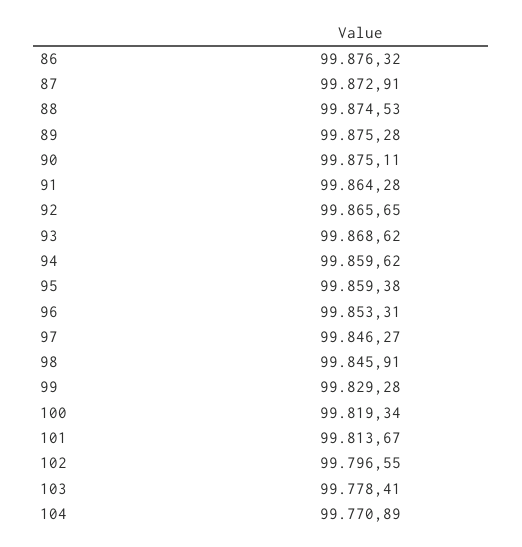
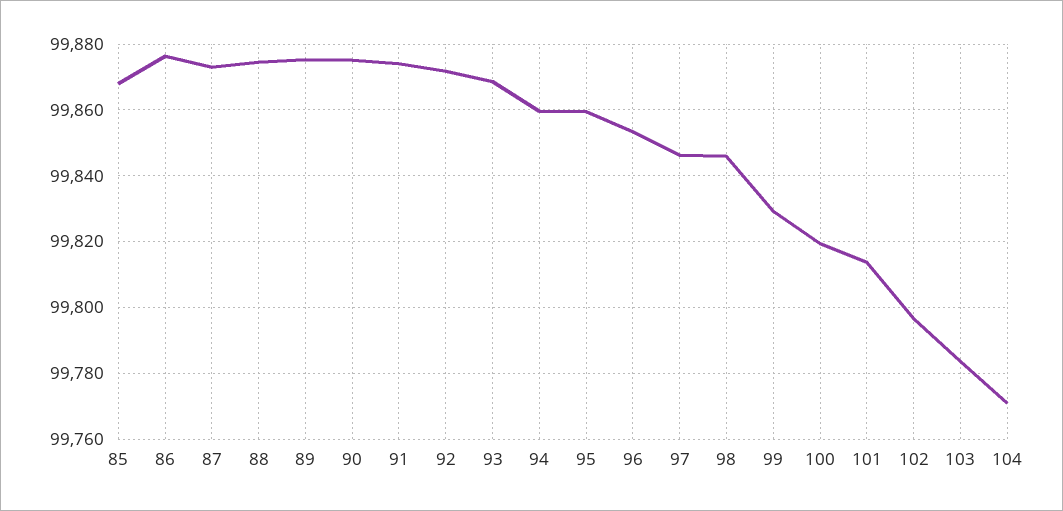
91: 99864.28 -> 99874
92: 99865.65 -> 99872
103: 99778.41 -> 99784
85: none -> 99868

